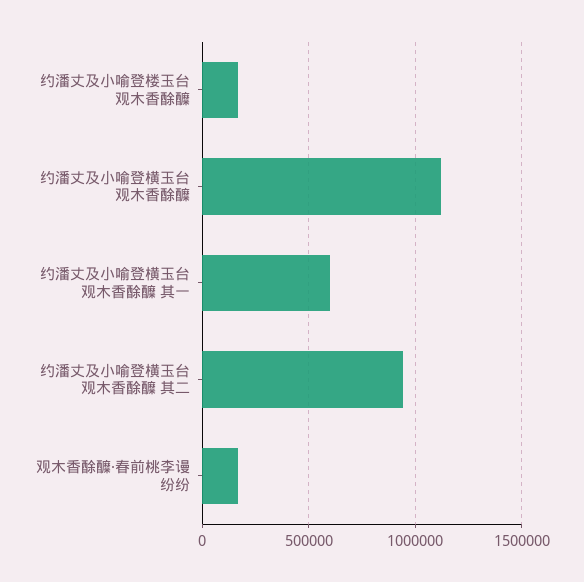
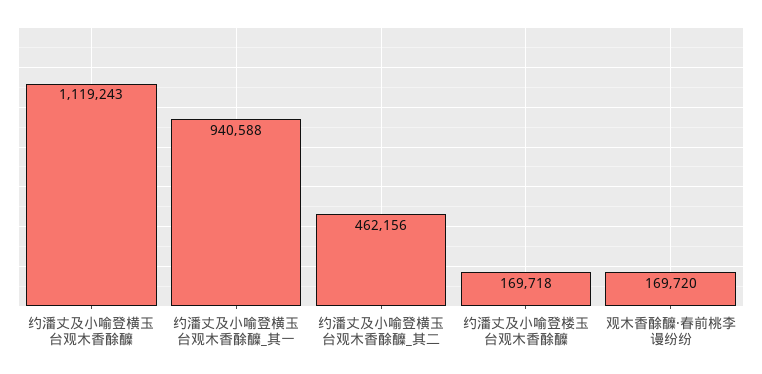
约潘丈及小喻登横玉台观木香酴醾 其一: 600000 -> 940588
约潘丈及小喻登横玉台观木香酴醾 其二: 950000 -> 462156

